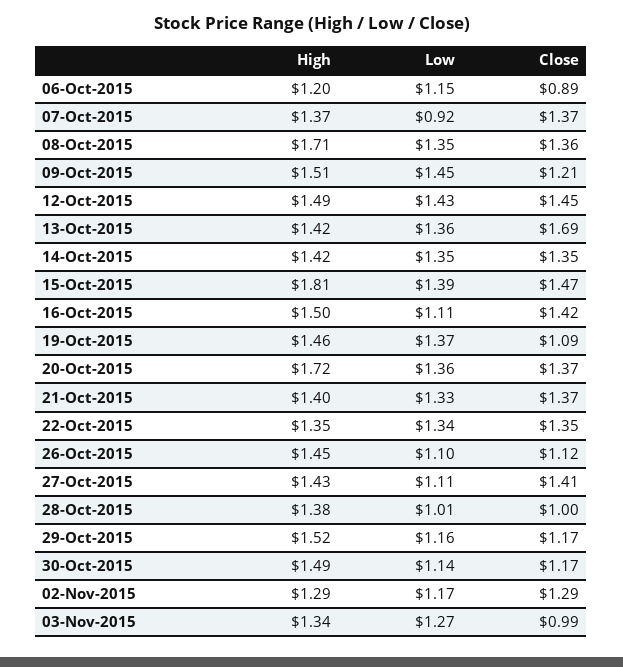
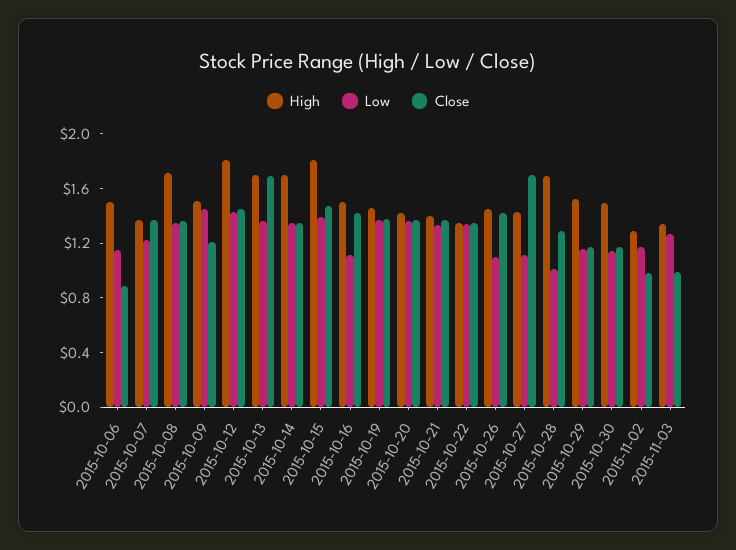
High, 06-Oct-2015: 1.2 -> 1.5
Low, 07-Oct-2015: 0.92 -> 1.2
High, 12-Oct-2015: 1.49 -> 1.8
High, 13-Oct-2015: 1.42 -> 1.7
High, 14-Oct-2015: 1.42 -> 1.7
Close, 19-Oct-2015: 1.09 -> 1.4
High, 20-Oct-2015: 1.72 -> 1.4
Close, 26-Oct-2015: 1.12 -> 1.4
Close, 27-Oct-2015: 1.41 -> 1.7
High, 28-Oct-2015: 1.38 -> 1.7
Close, 28-Oct-2015: 1 -> 1.3
Close, 02-Nov-2015: 1.29 -> 1

